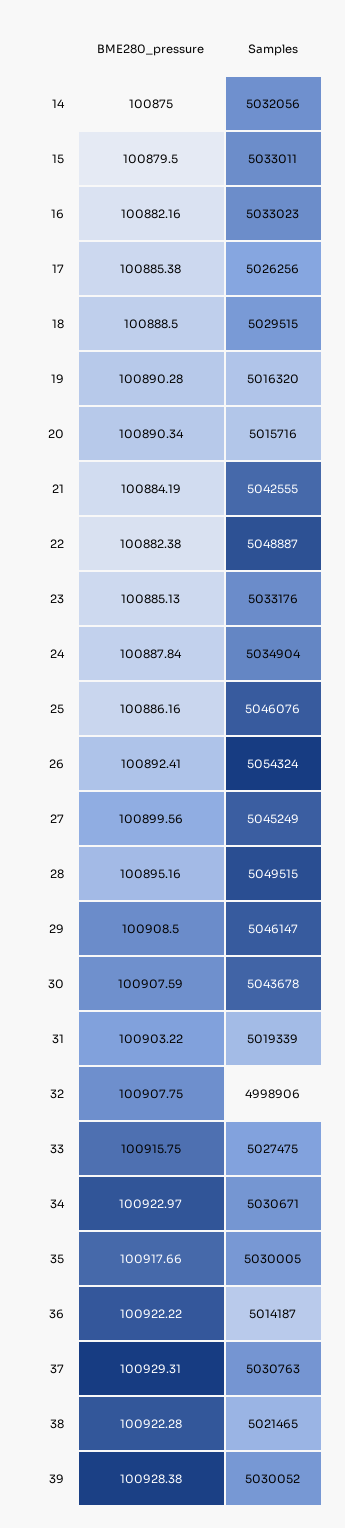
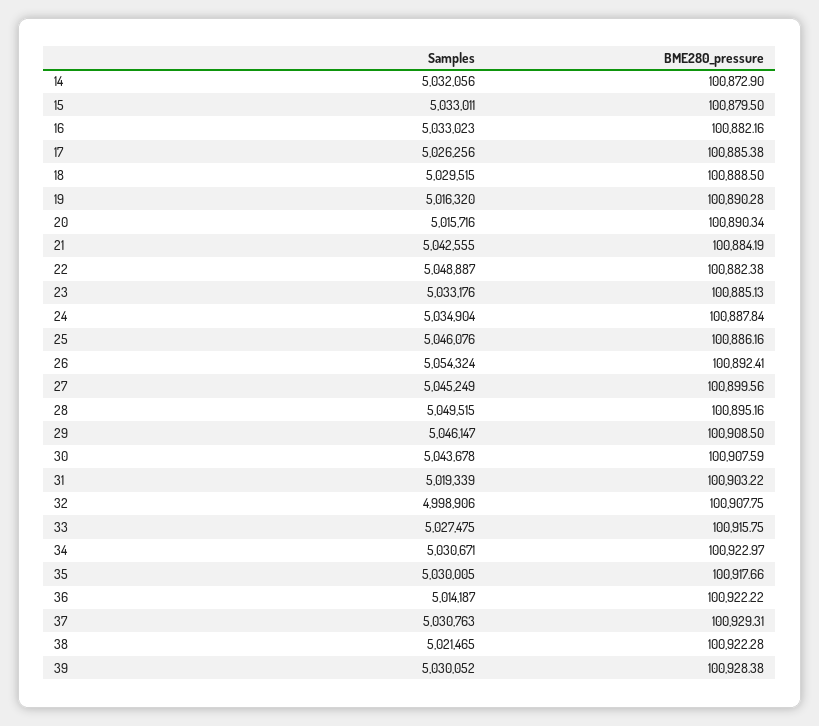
BME280_pressure, 14: 100875 -> 100872.9

